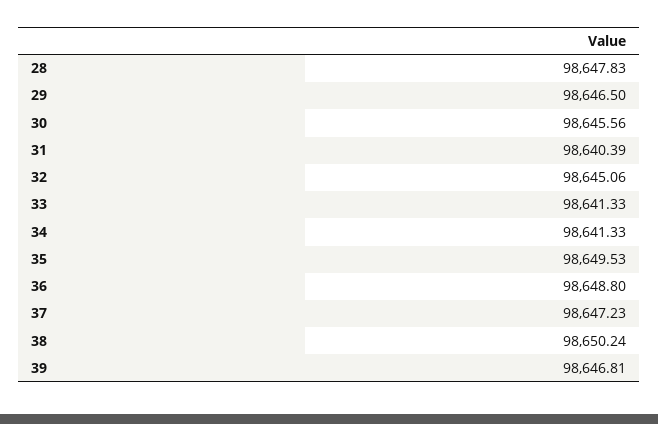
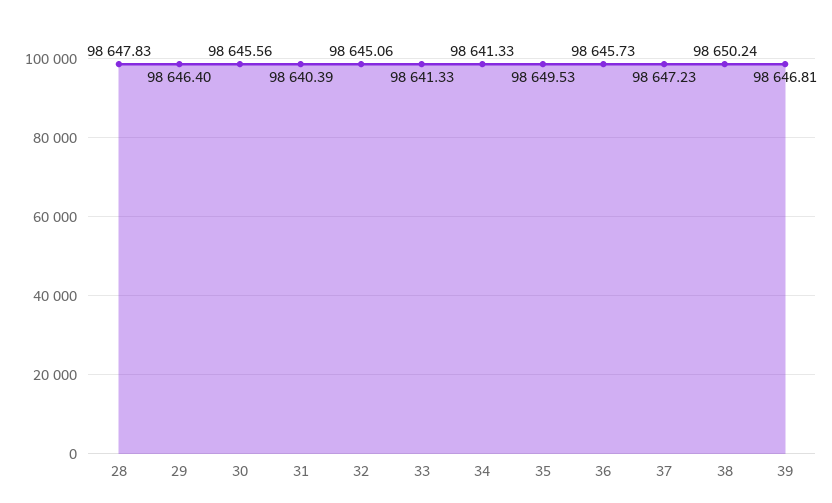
29: 98646.5 -> 98646.4
36: 98648.8 -> 98645.73

